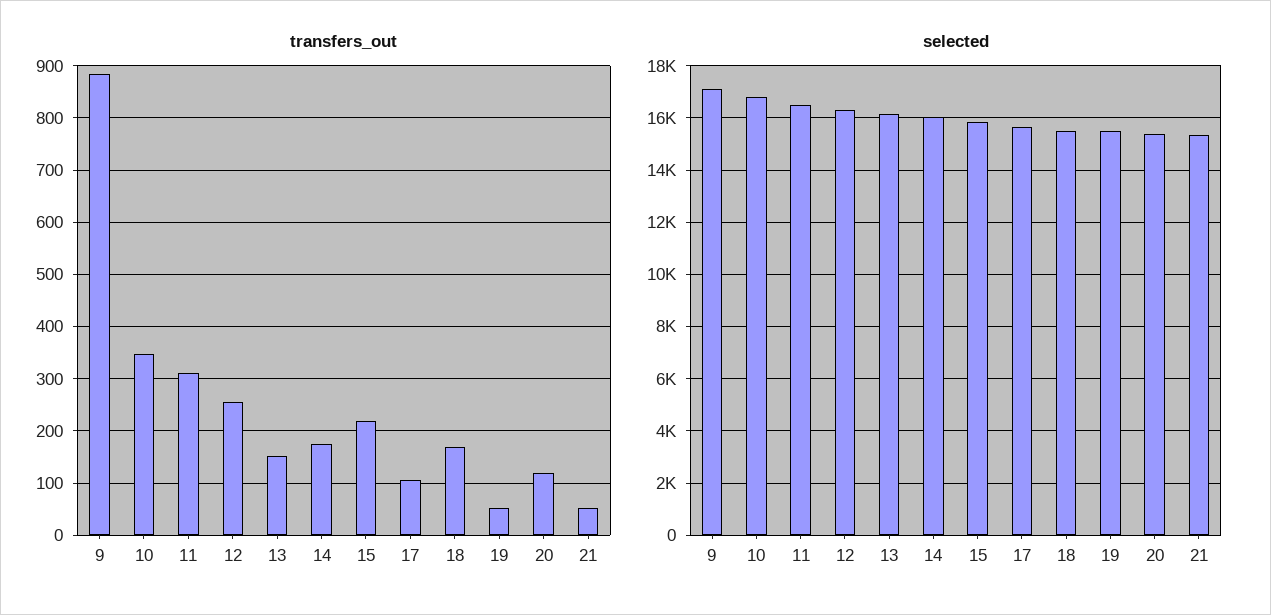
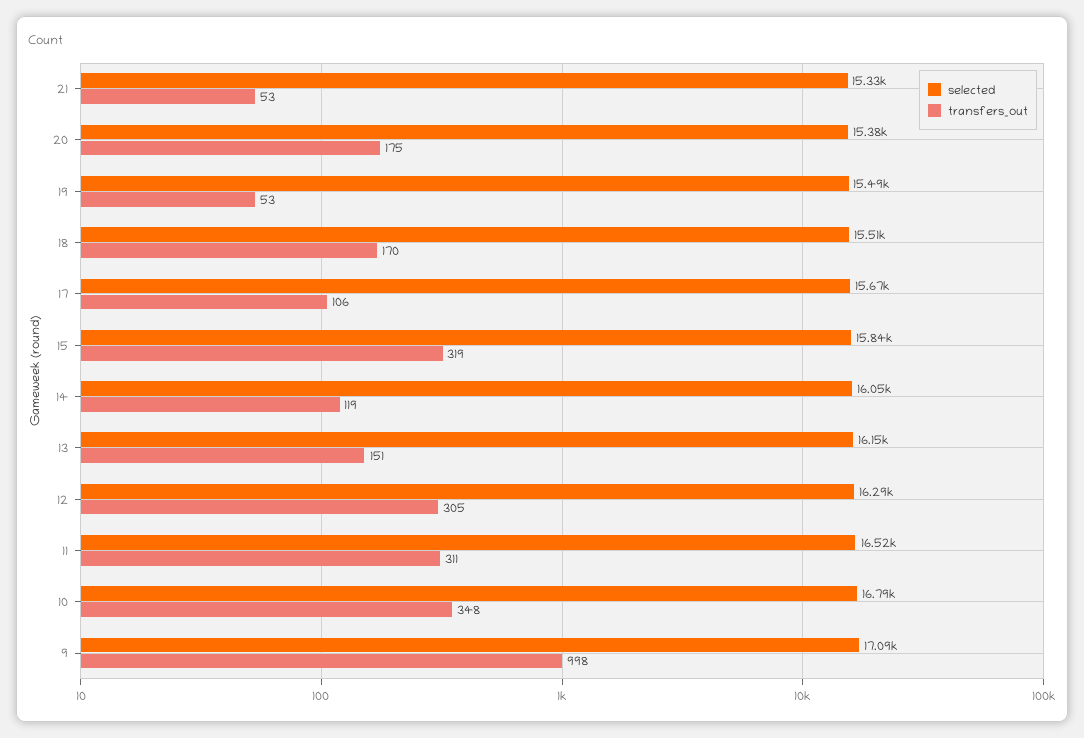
transfers_out, 9: 880 -> 998
transfers_out, 12: 260 -> 305
transfers_out, 14: 180 -> 119
transfers_out, 15: 220 -> 319
transfers_out, 20: 120 -> 175

